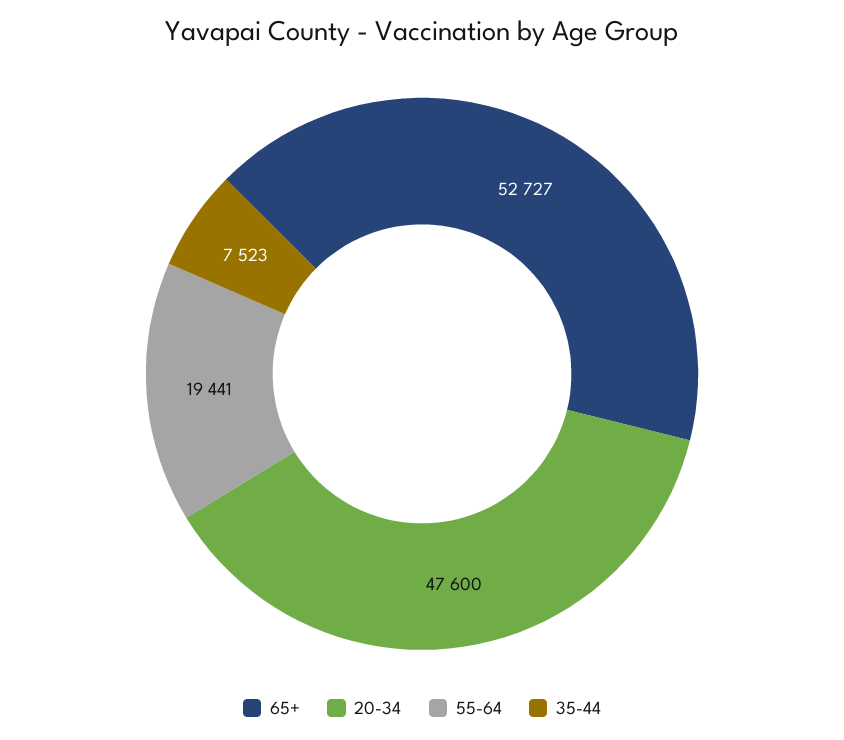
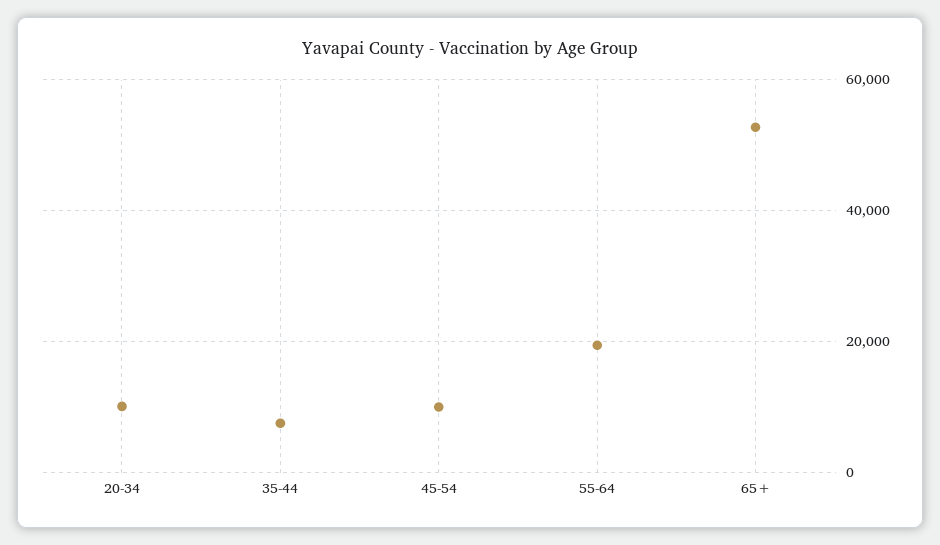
20-34: 47600 -> 10000
45-54: none -> 10000

